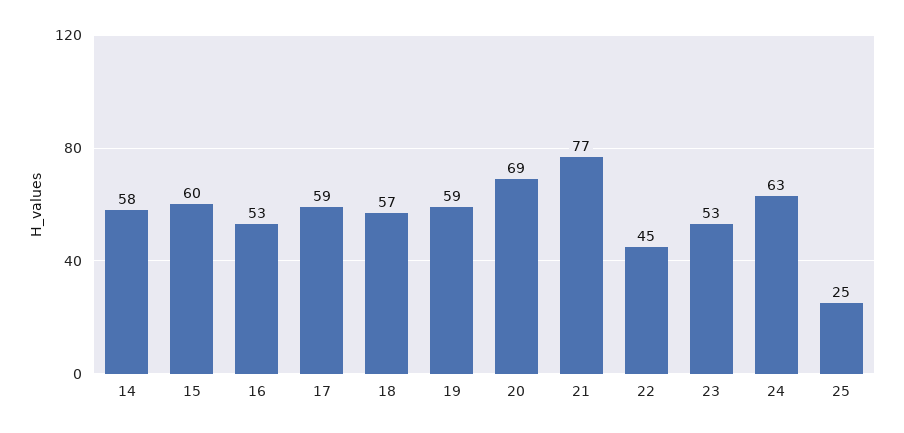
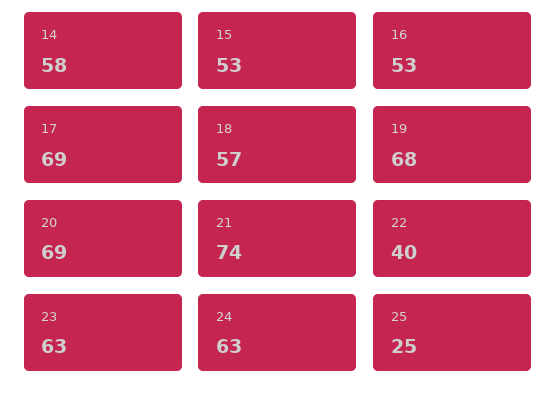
15: 60 -> 53
17: 59 -> 69
19: 59 -> 68
21: 77 -> 74
22: 45 -> 40
23: 53 -> 63

